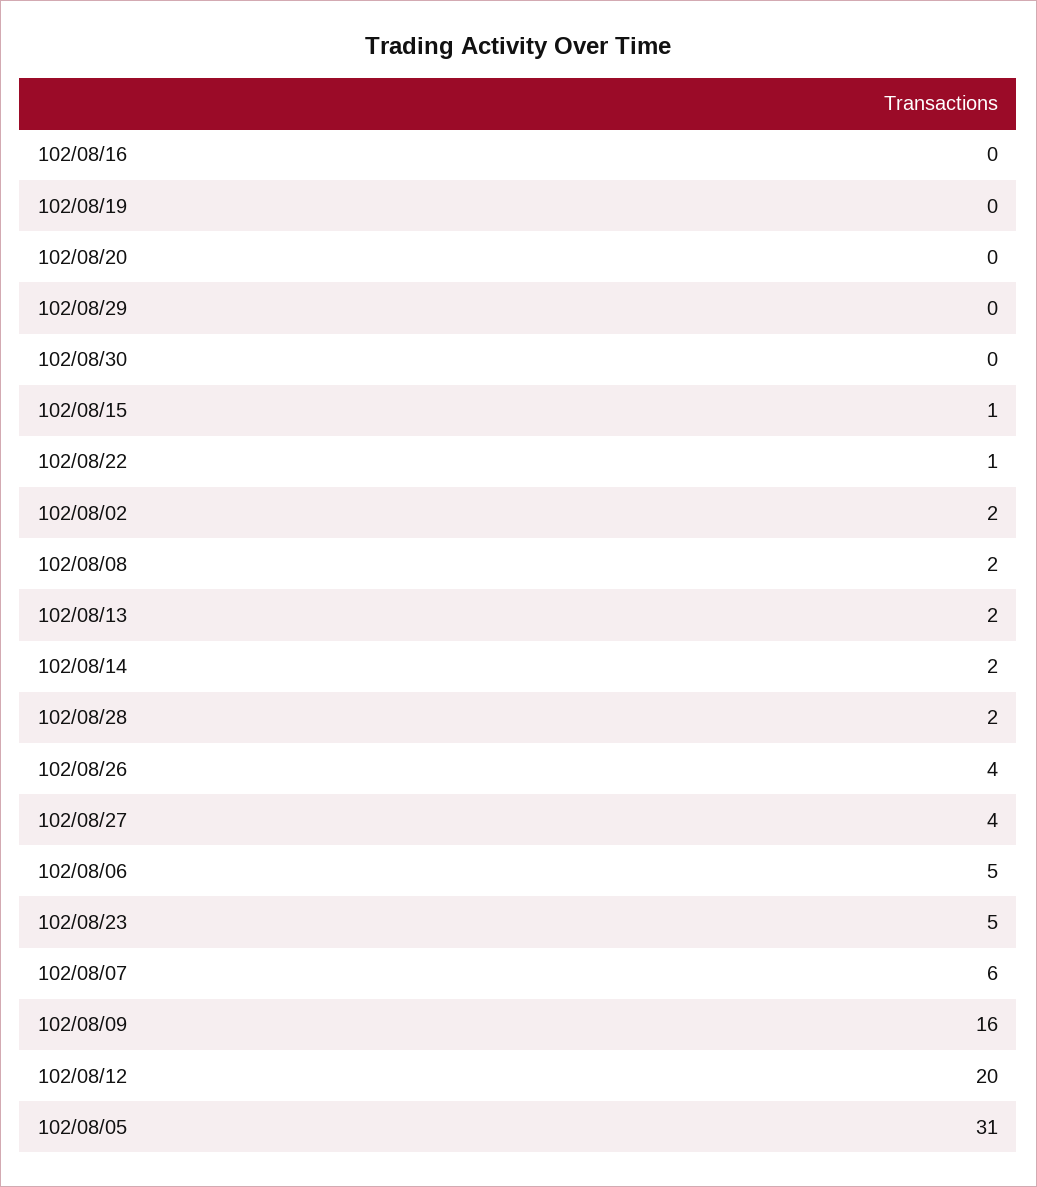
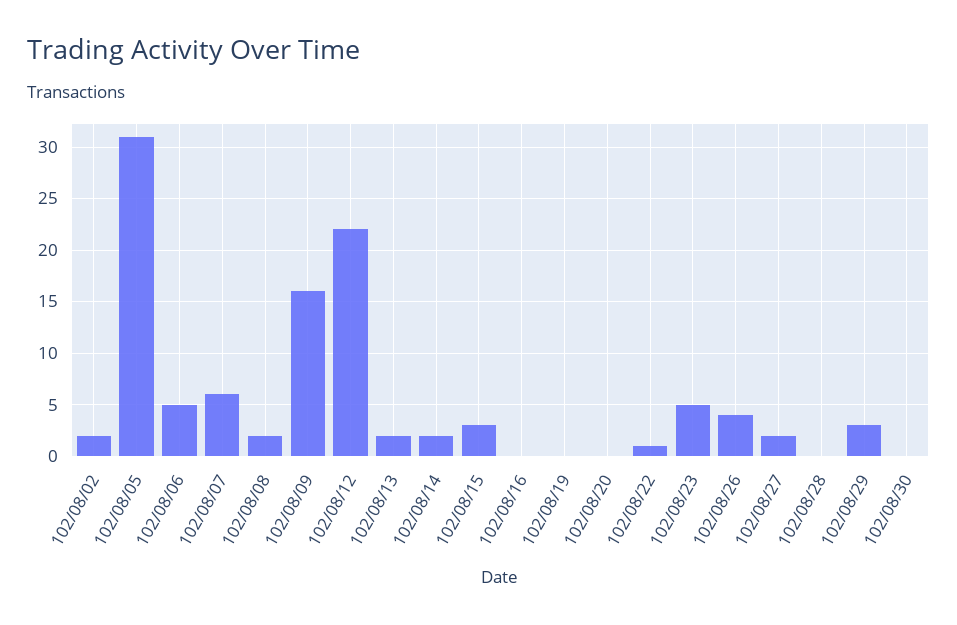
102/08/29: 0 -> 3
102/08/15: 1 -> 3
102/08/28: 2 -> 0
102/08/27: 4 -> 2
102/08/12: 20 -> 22

